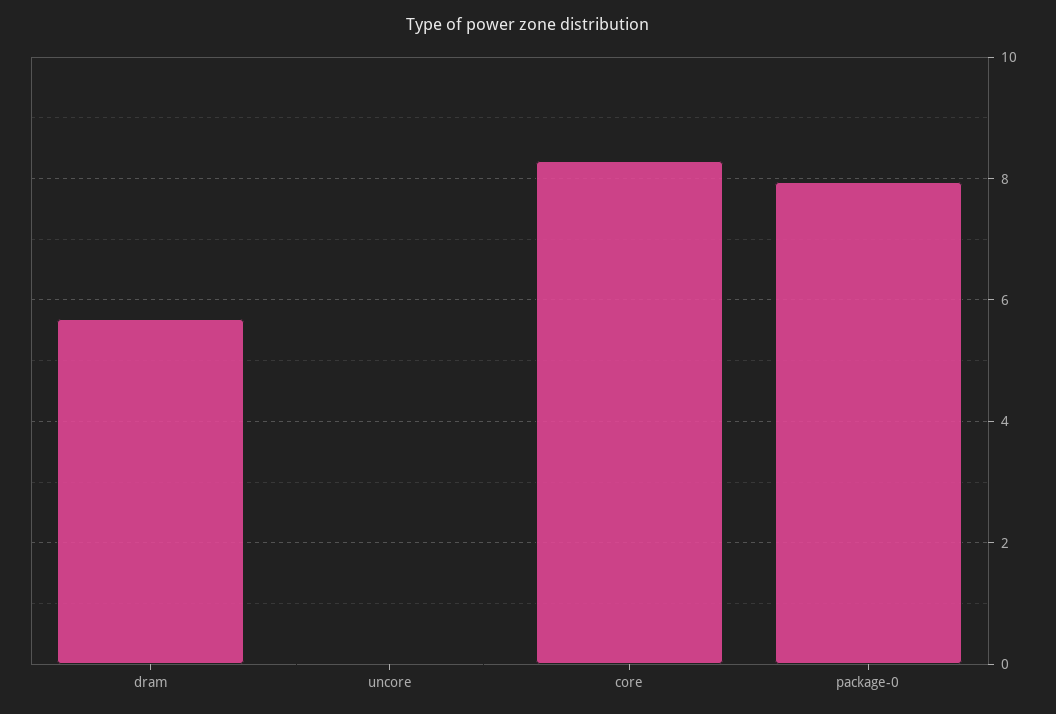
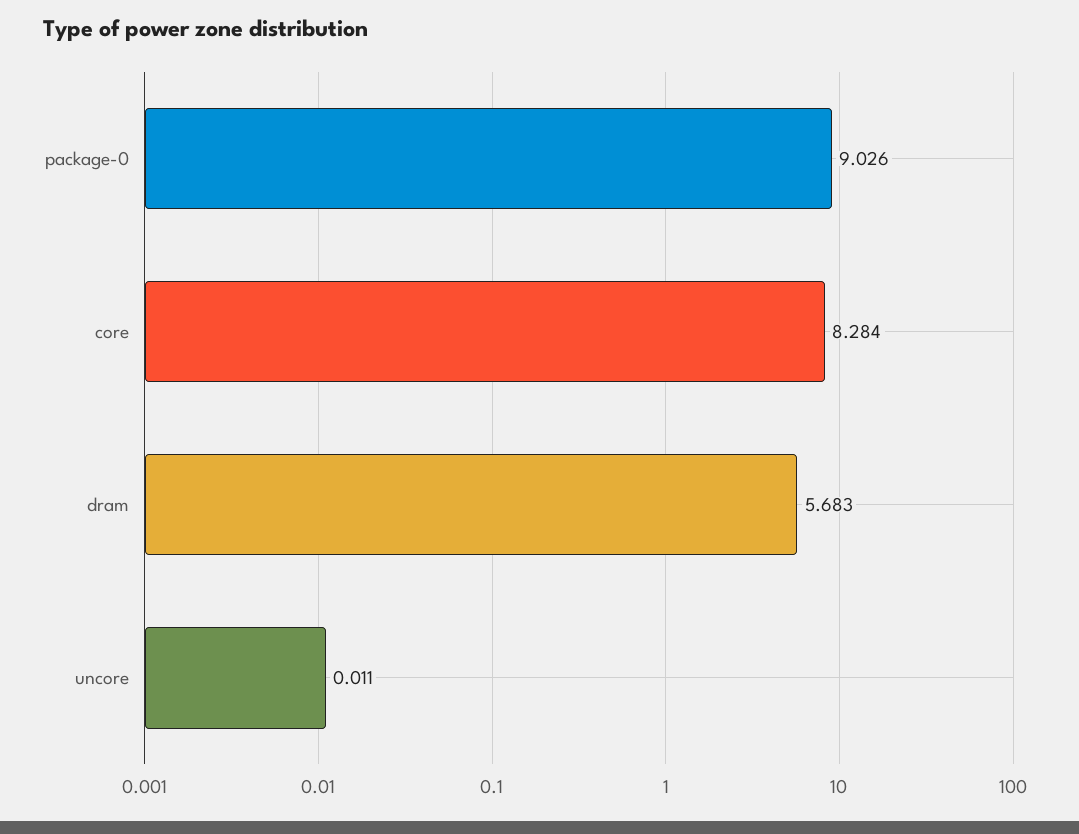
package-0: 8 -> 9.026

